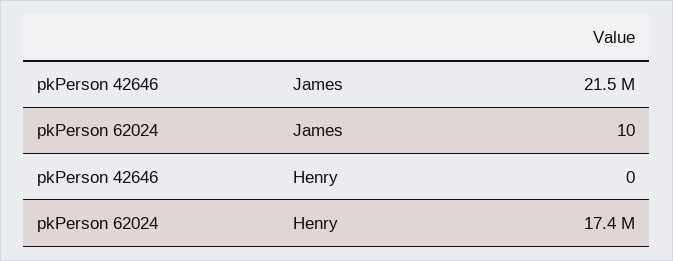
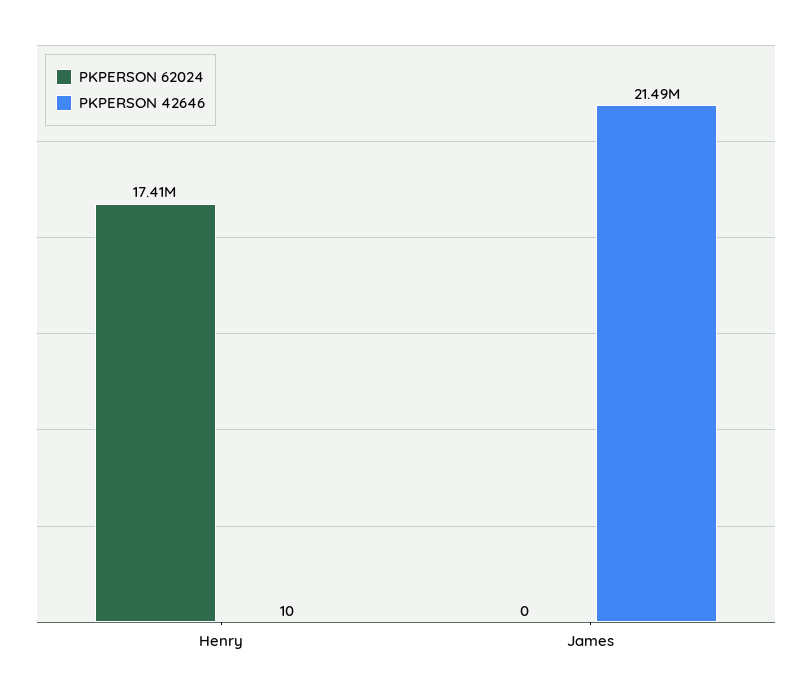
pkPerson 62024, James: 10 -> 0
pkPerson 42646, Henry: 0 -> 10

